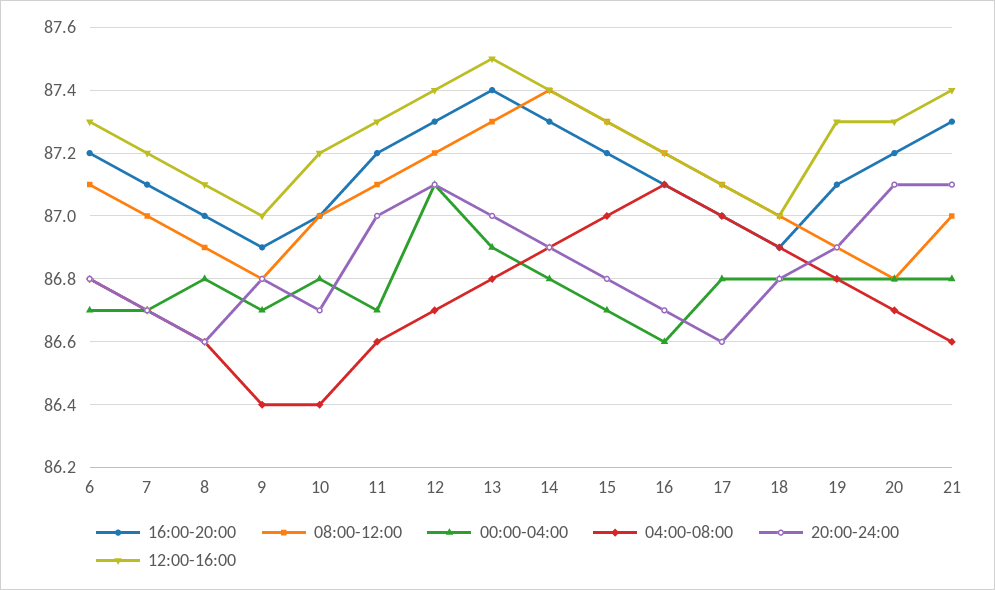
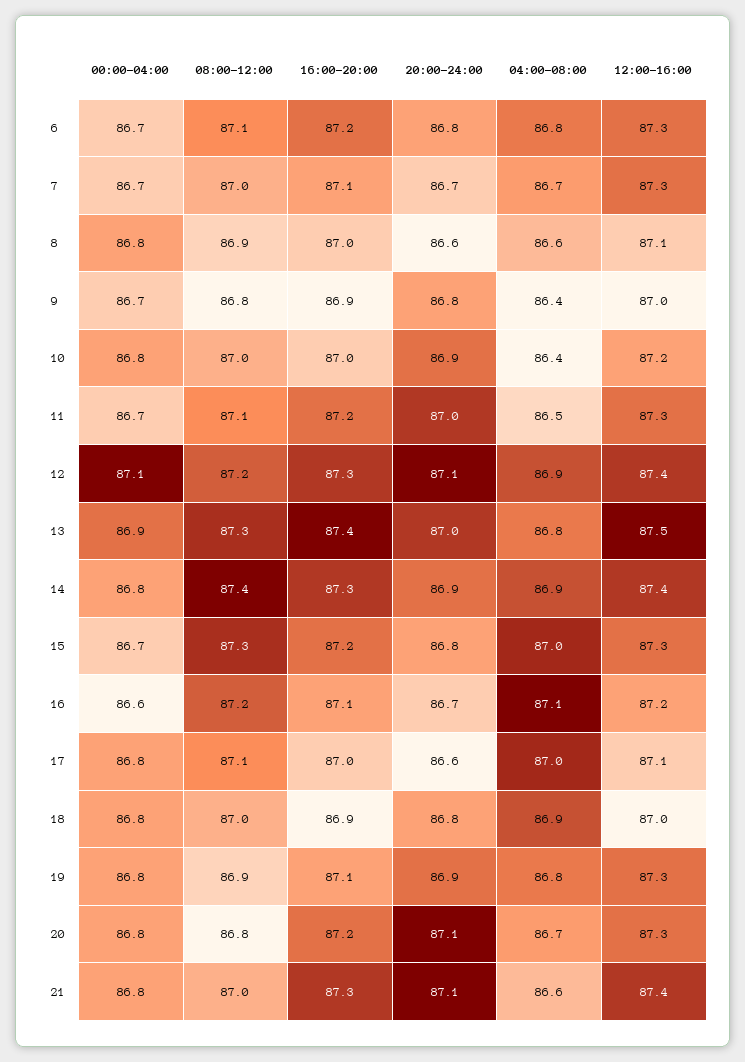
12:00-16:00, 7: 87.2 -> 87.3
20:00-24:00, 10: 86.7 -> 86.9
04:00-08:00, 11: 86.6 -> 86.5
04:00-08:00, 12: 86.7 -> 86.9

